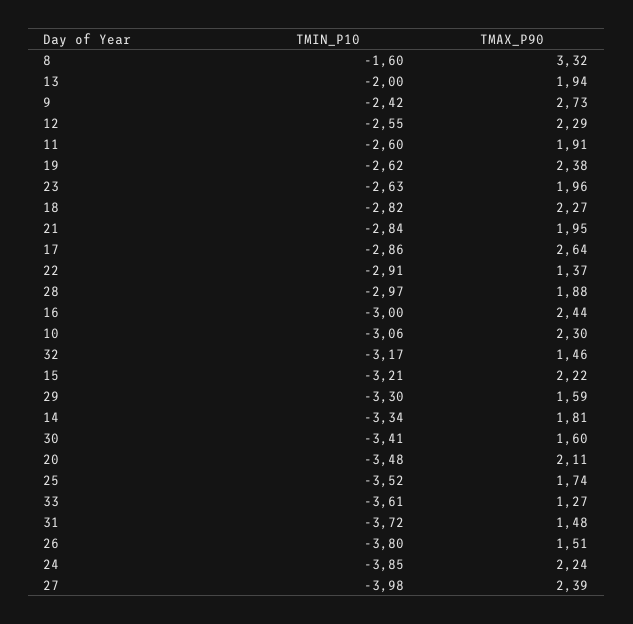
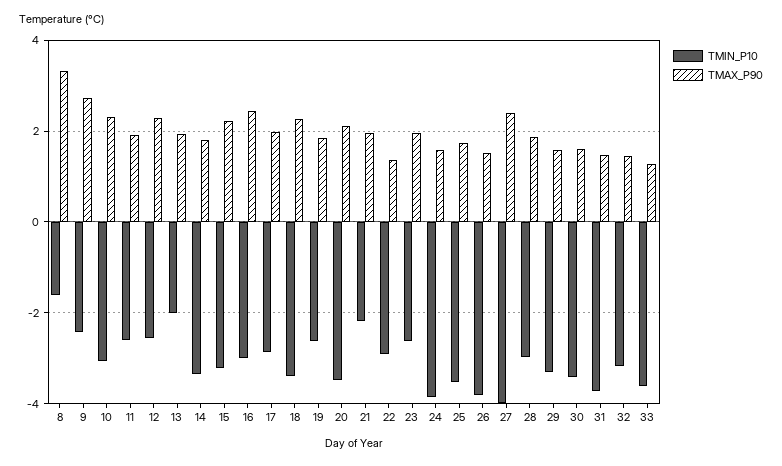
TMAX_P90, 19: 2.38 -> 1.8
TMIN_P10, 18: -2.82 -> -3.4
TMIN_P10, 21: -2.84 -> -2.2
TMAX_P90, 17: 2.64 -> 2
TMAX_P90, 24: 2.24 -> 1.6

